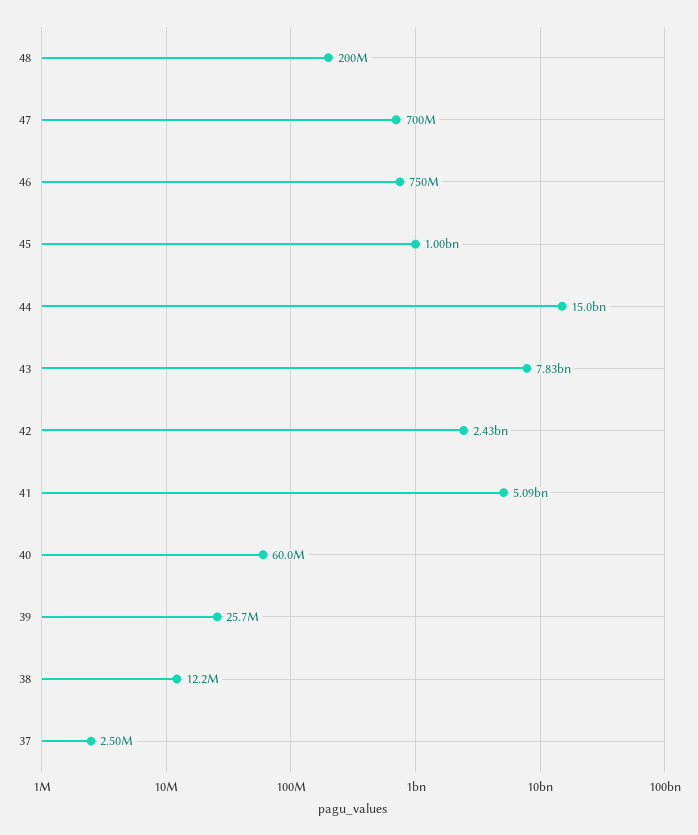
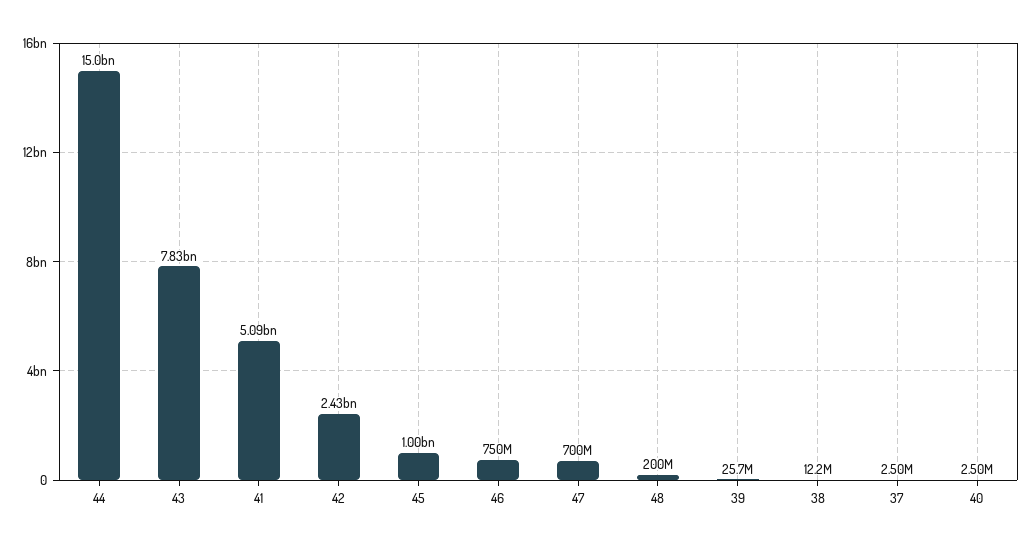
40: 60000000 -> 2500000

